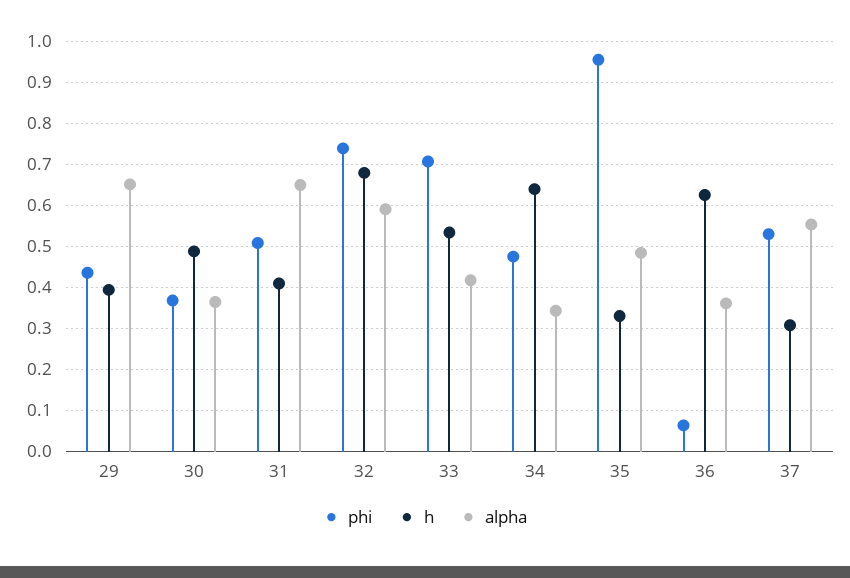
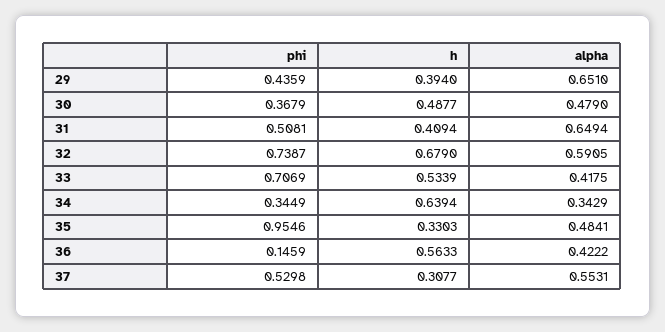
alpha, 30: 0.36 -> 0.479
phi, 34: 0.48 -> 0.3449
phi, 36: 0.06 -> 0.1459
h, 36: 0.62 -> 0.5633
alpha, 36: 0.36 -> 0.4222

